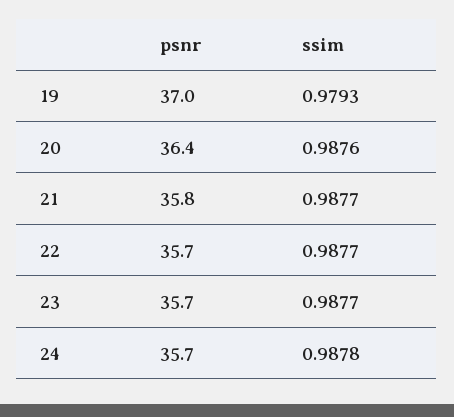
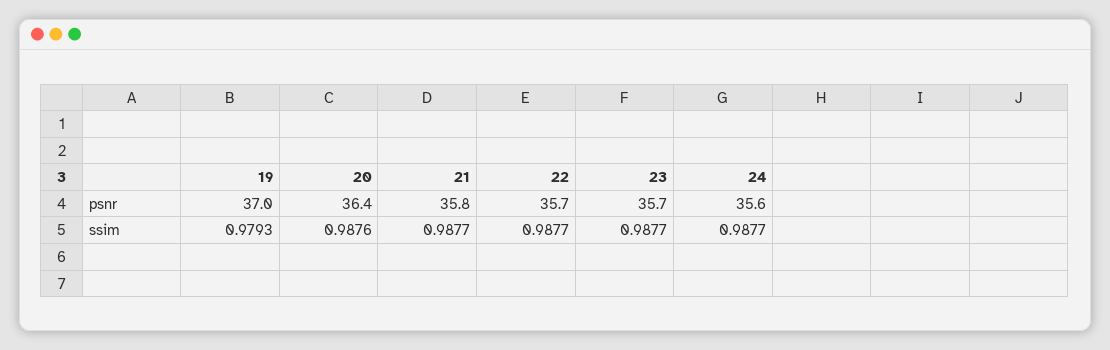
psnr, 24: 35.7 -> 35.6
ssim, 24: 0.9878 -> 0.9877

